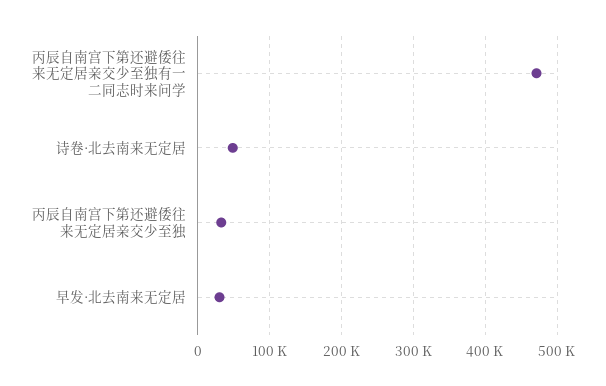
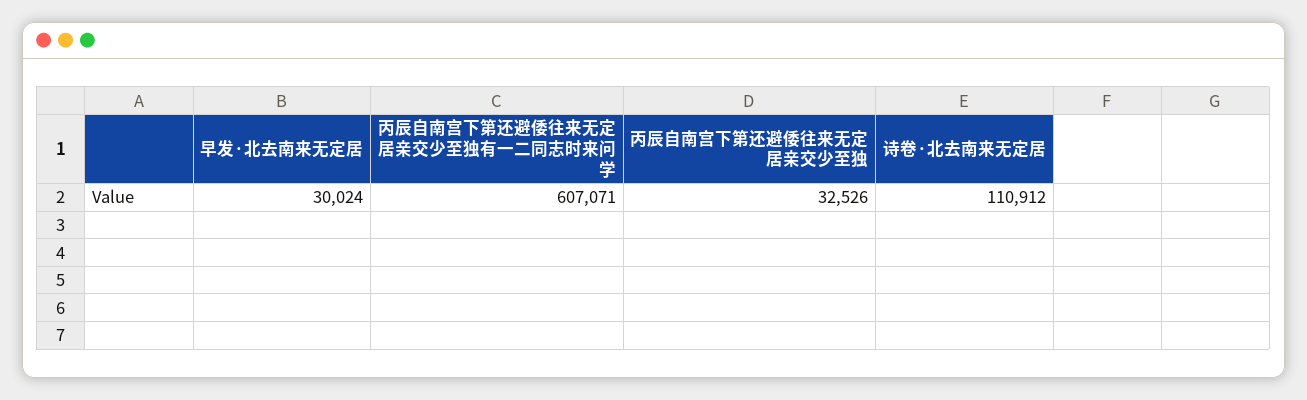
丙辰自南宫下第还避倭往来无定居亲交少至独有一二同志时来问学: 470000 -> 607071
诗卷·北去南来无定居: 50000 -> 110912

